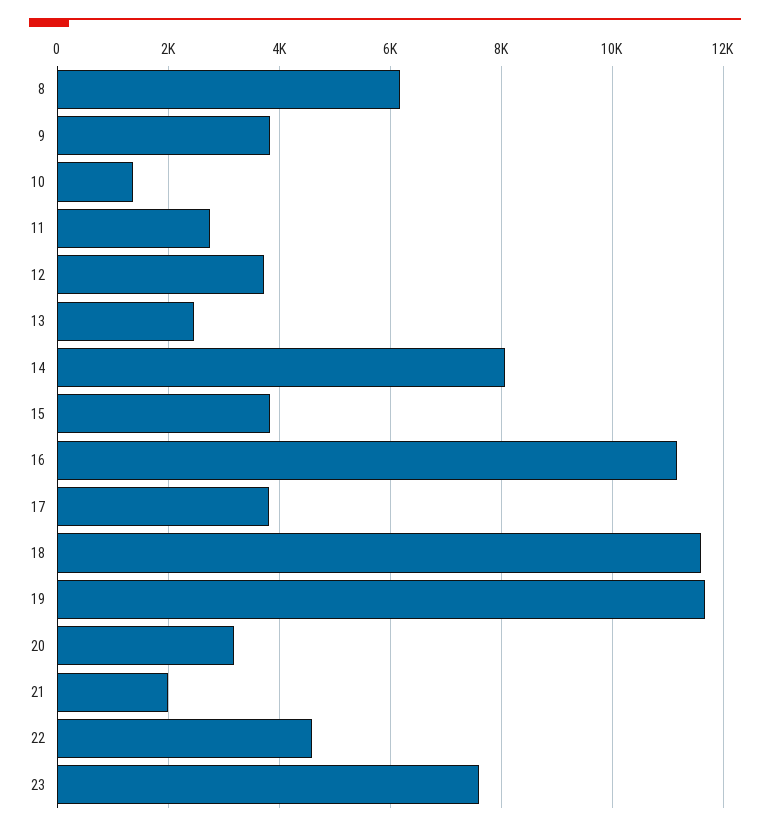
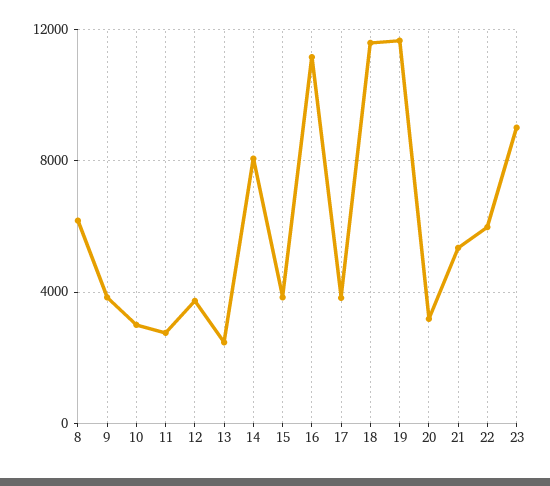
10: 1400 -> 3000
21: 2000 -> 5500
22: 4600 -> 6000
23: 7600 -> 9000

